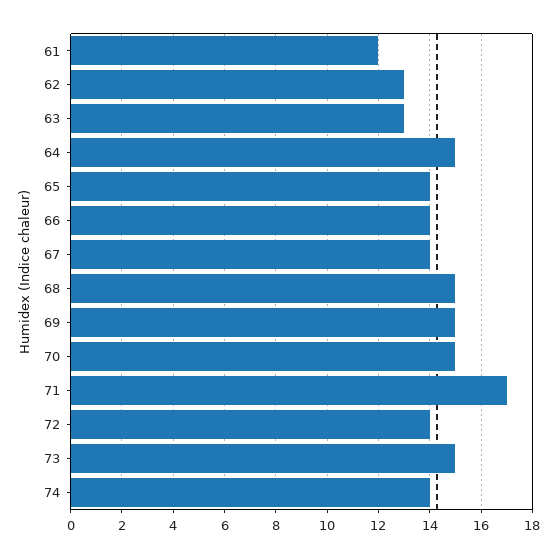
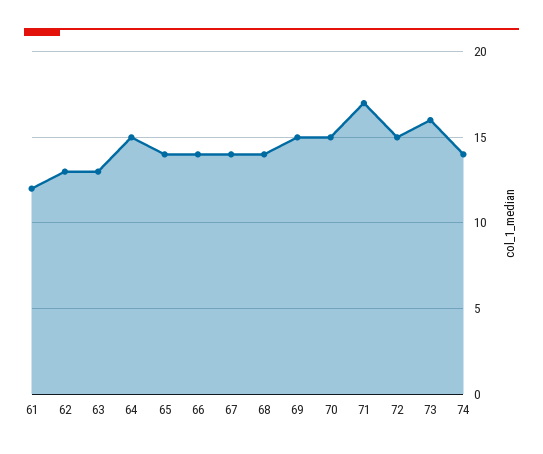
68: 15 -> 14
72: 14 -> 15
73: 15 -> 16

